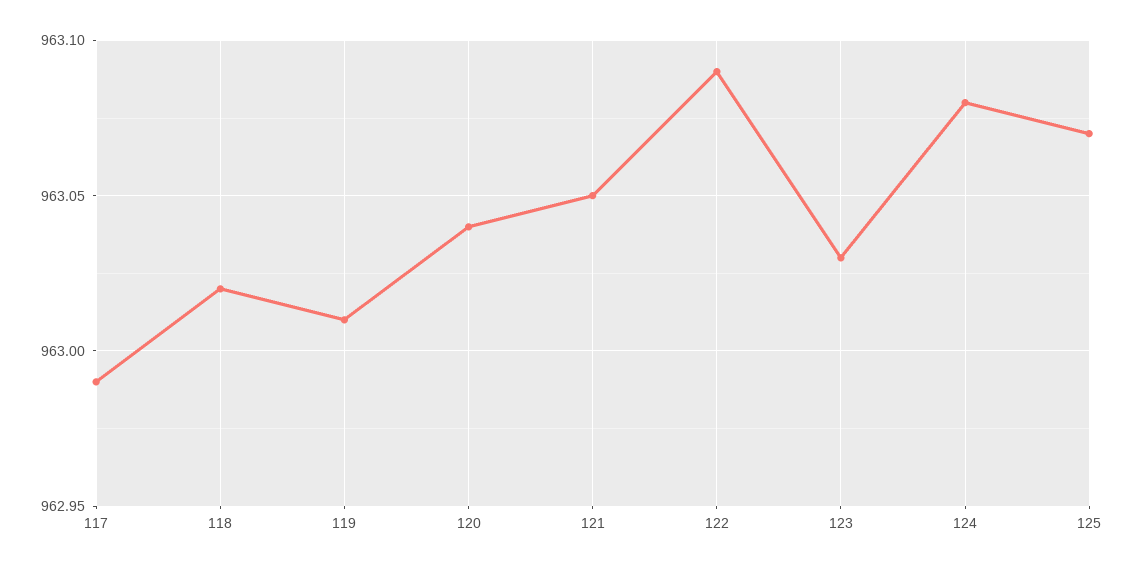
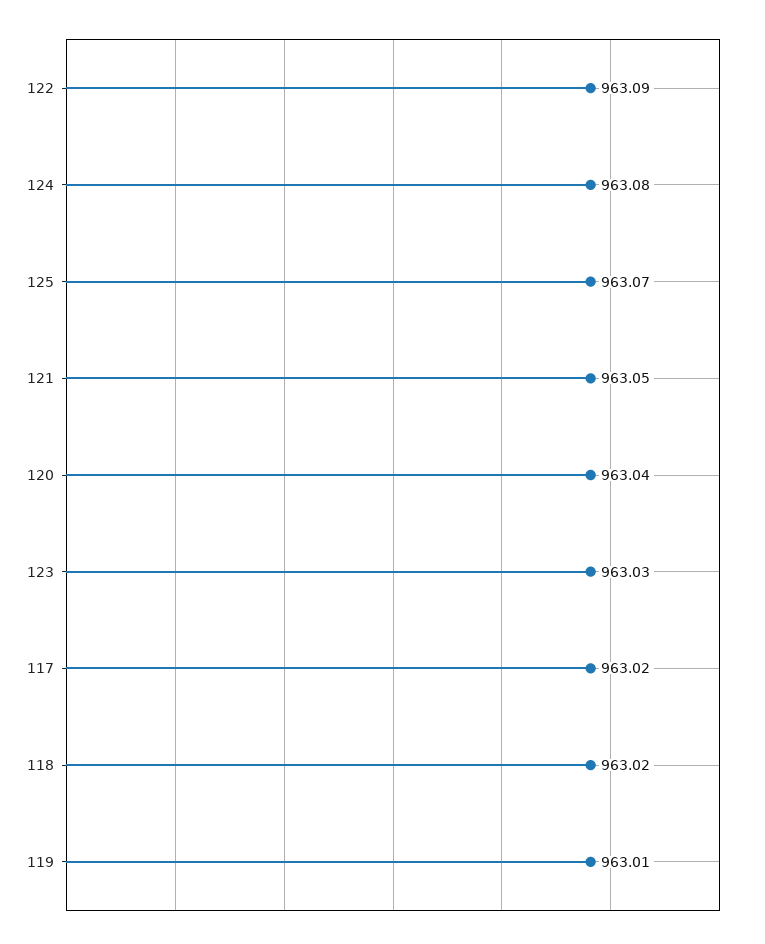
117: 962.99 -> 963.02

